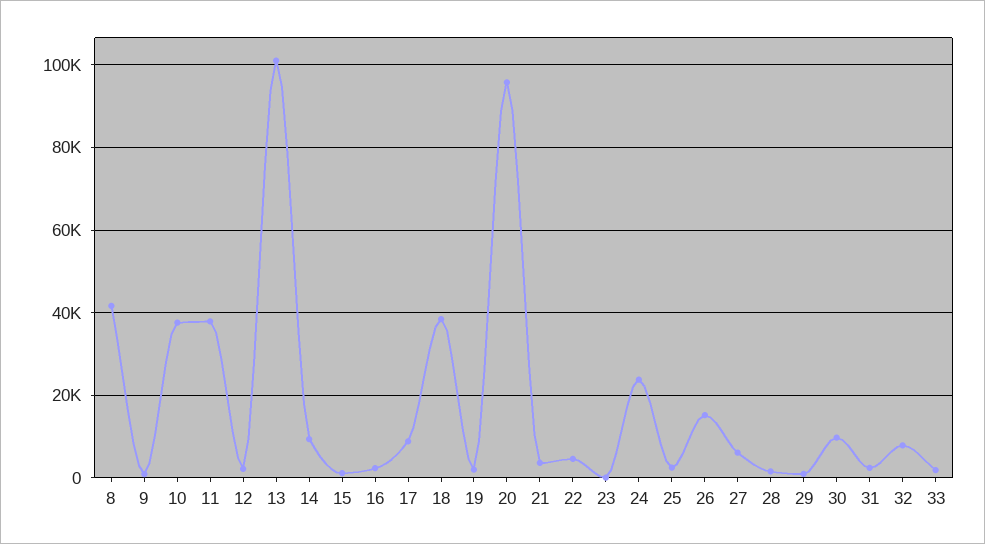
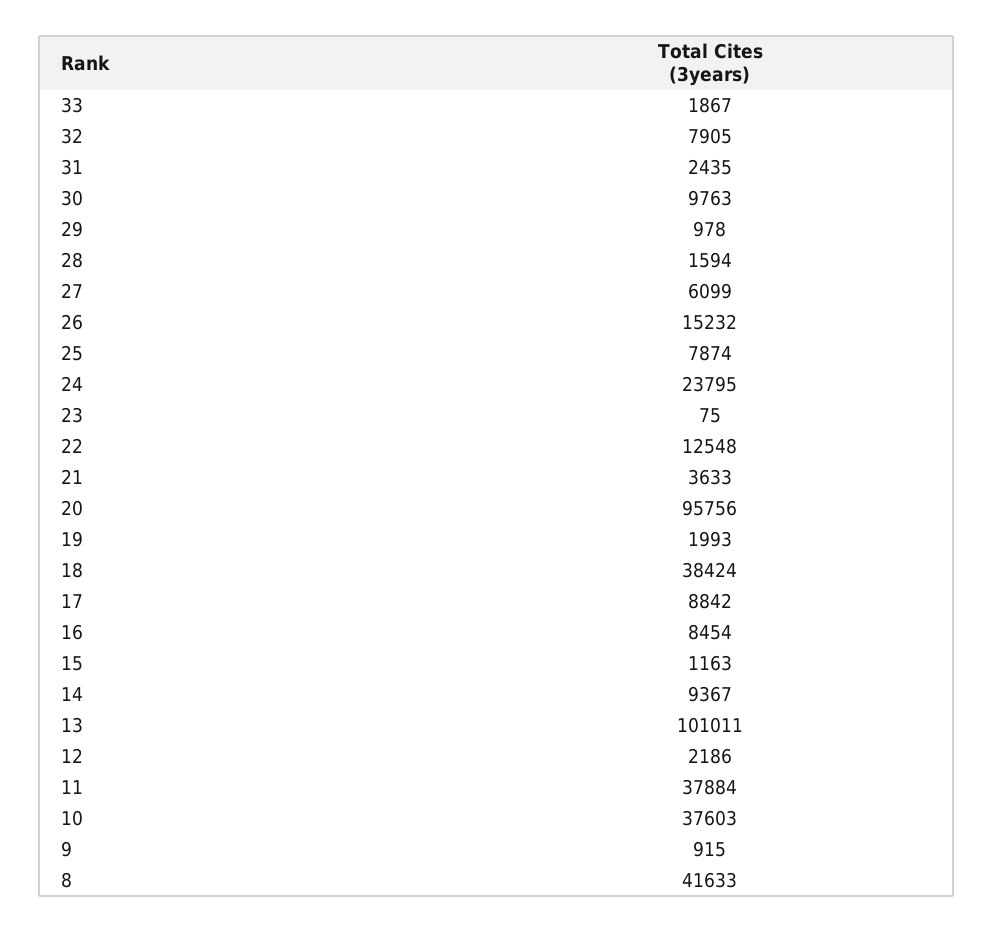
16: 2000 -> 8454
22: 4000 -> 12548
25: 2000 -> 7874

